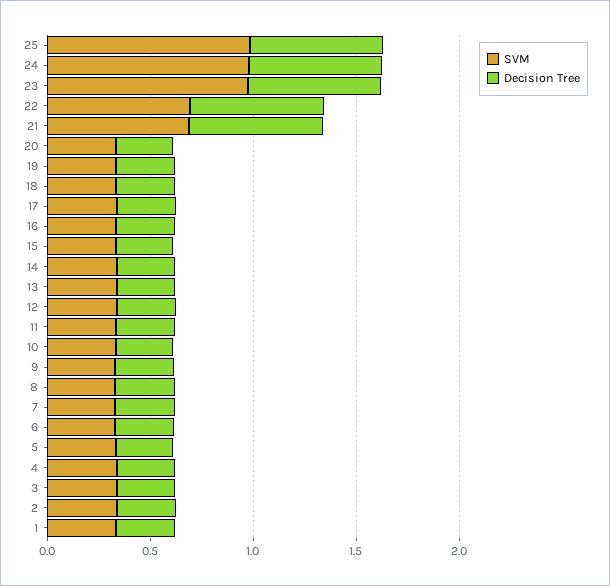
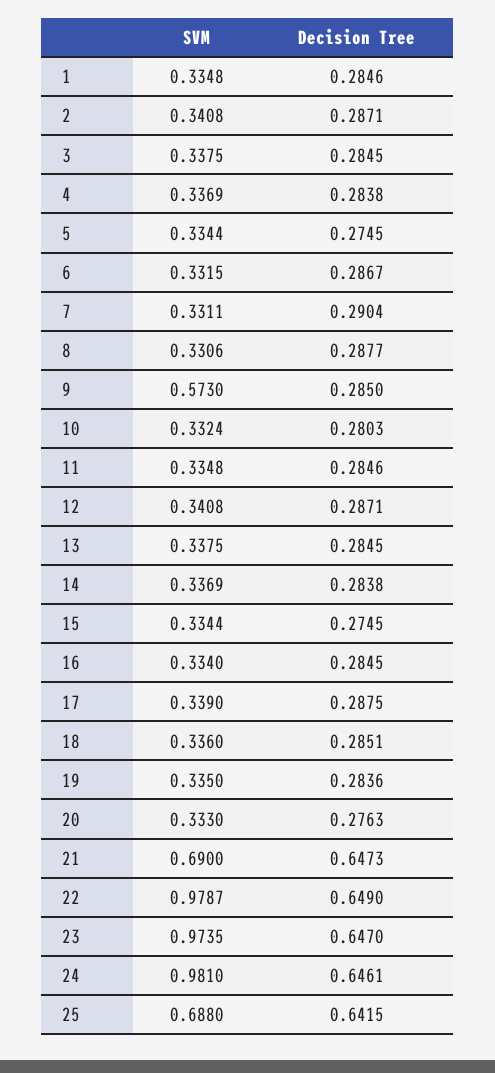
SVM, 25: 1 -> 0.688
SVM, 22: 0.7 -> 0.9787
SVM, 9: 0.3 -> 0.573

